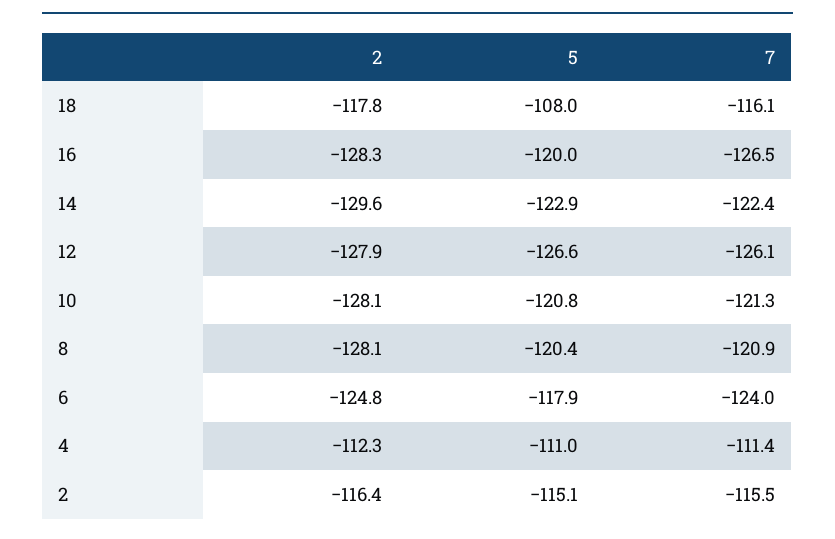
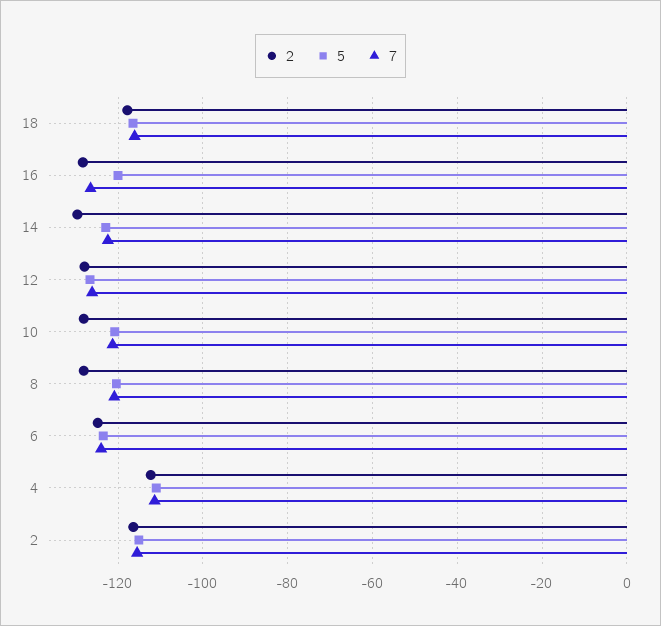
5, 18: -108 -> -116
5, 6: -117.9 -> -124

